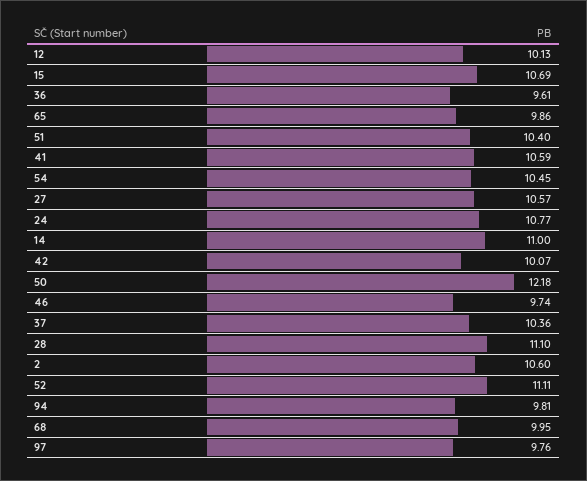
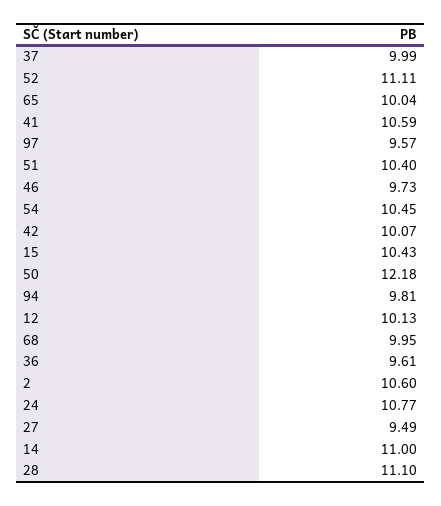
15: 10.69 -> 10.43
65: 9.86 -> 10.04
27: 10.57 -> 9.49
46: 9.74 -> 9.73
37: 10.36 -> 9.99
97: 9.76 -> 9.57

